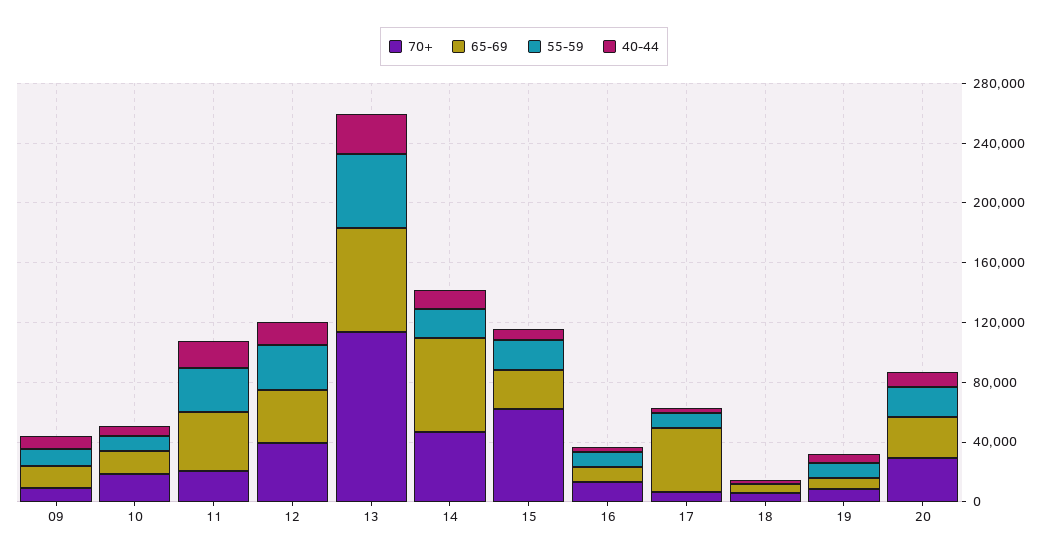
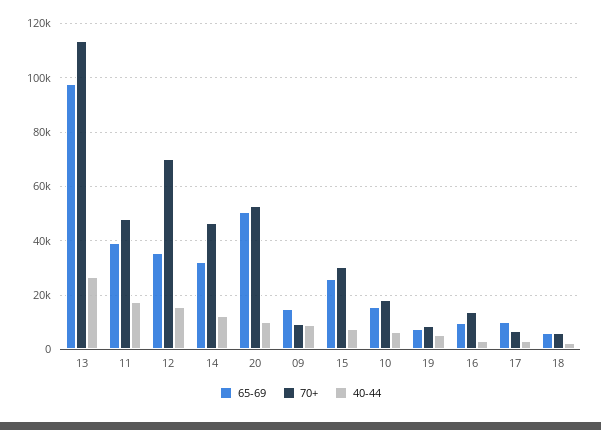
55-59, 09: 10000 -> none
55-59, 10: 10000 -> none
70+, 11: 20000 -> 47500
55-59, 11: 30000 -> none
70+, 12: 40000 -> 70000
55-59, 12: 30000 -> none
65-69, 13: 70000 -> 97500
55-59, 13: 50000 -> none
65-69, 14: 60000 -> 32500
55-59, 14: 20000 -> none
70+, 15: 60000 -> 30000
55-59, 15: 20000 -> none
55-59, 16: 10000 -> none
65-69, 17: 40000 -> 10000
55-59, 17: 10000 -> none
55-59, 18: 0 -> none
55-59, 19: 10000 -> none
70+, 20: 30000 -> 52500
65-69, 20: 30000 -> 50000
55-59, 20: 20000 -> none

